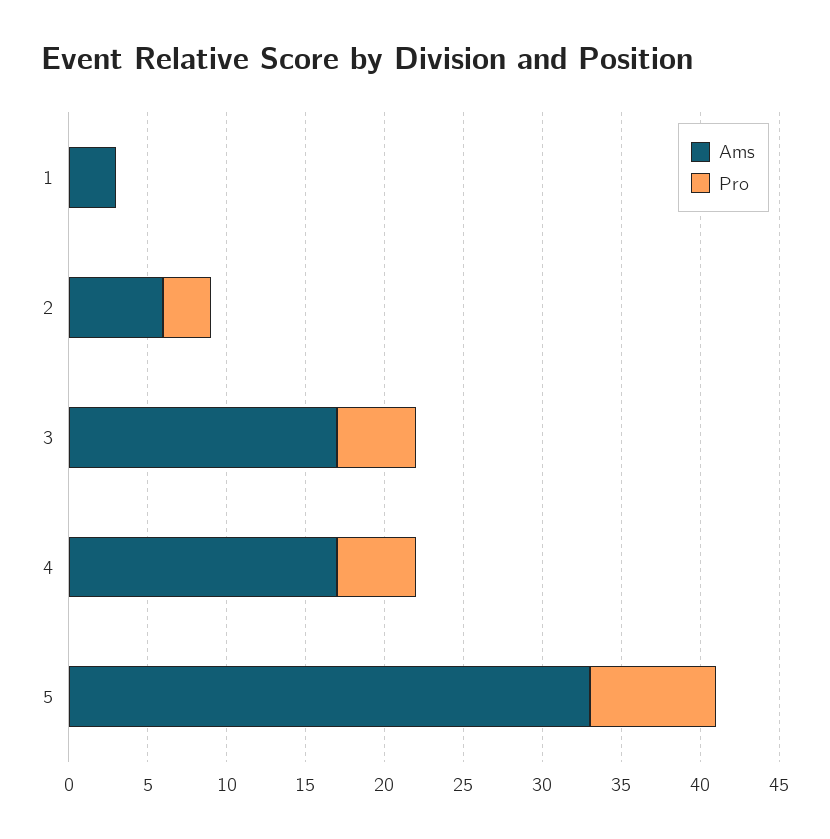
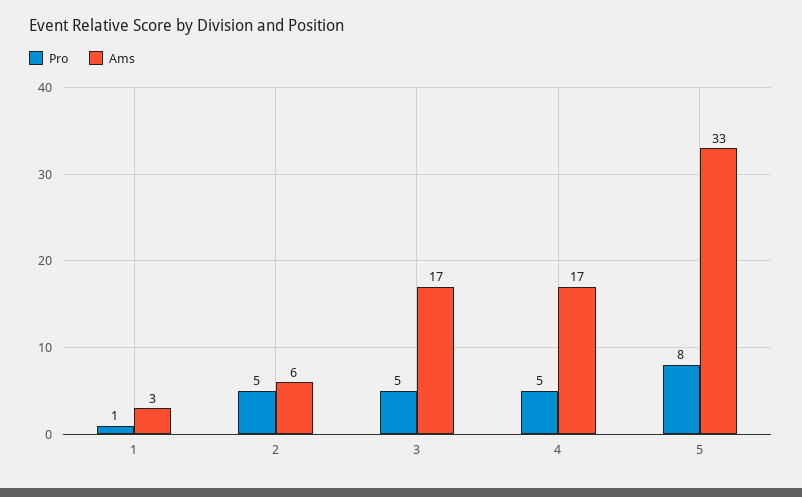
Pro, 1: 0 -> 1
Pro, 2: 3 -> 5

